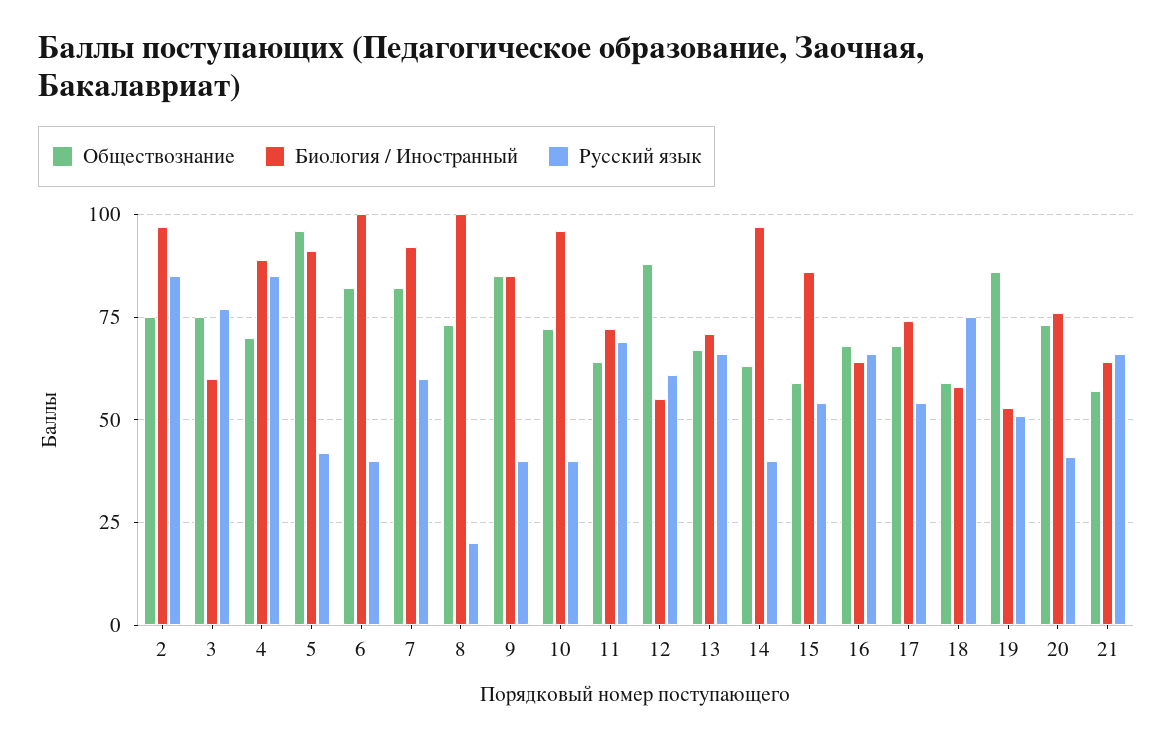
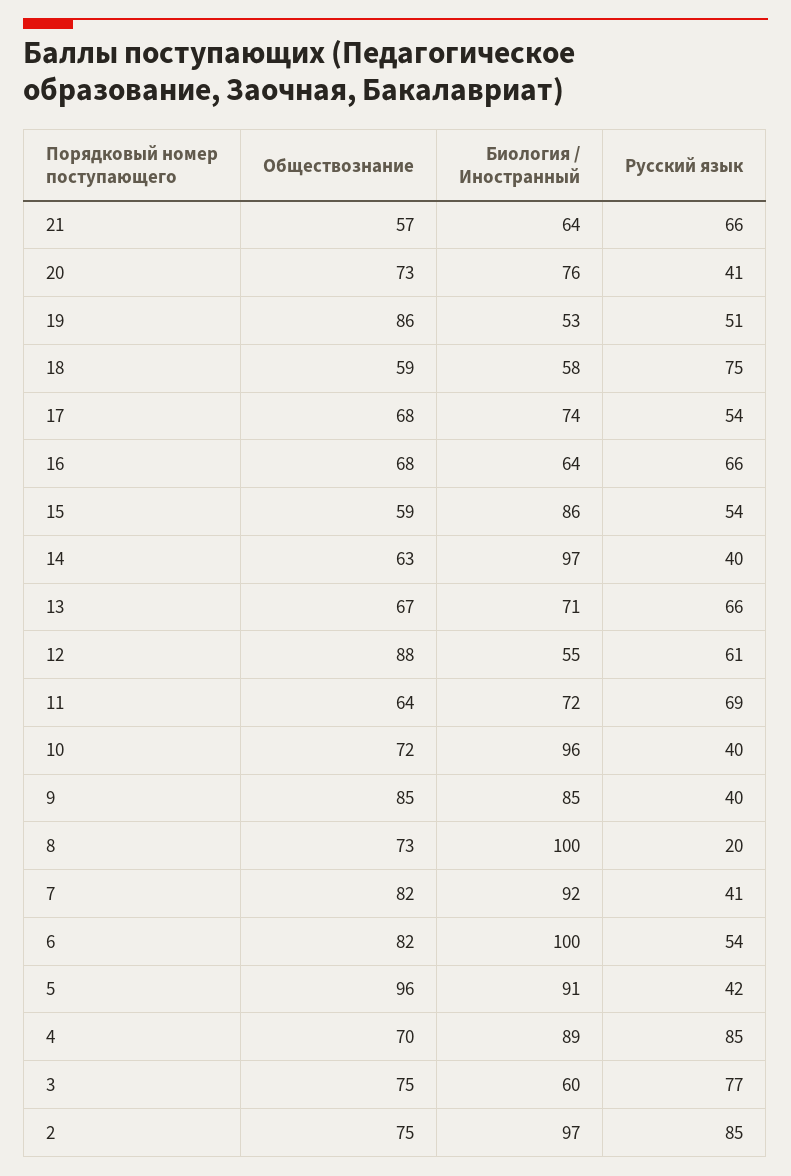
Русский язык, 6: 40 -> 54
Русский язык, 7: 60 -> 41

